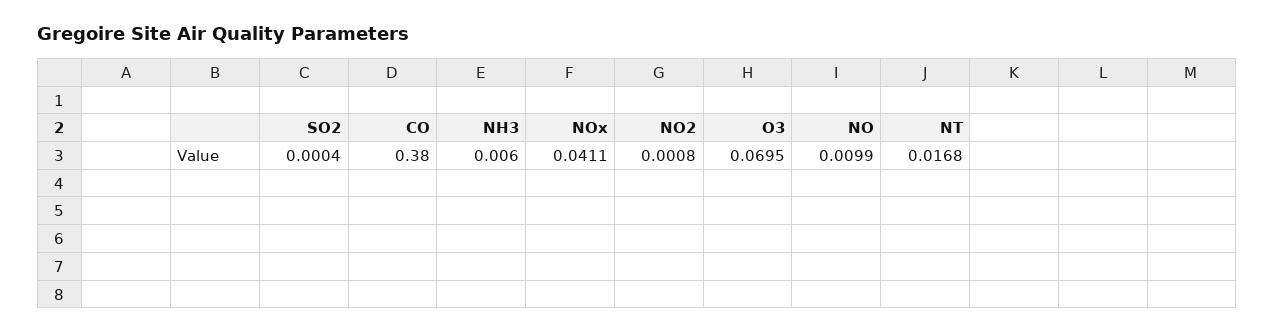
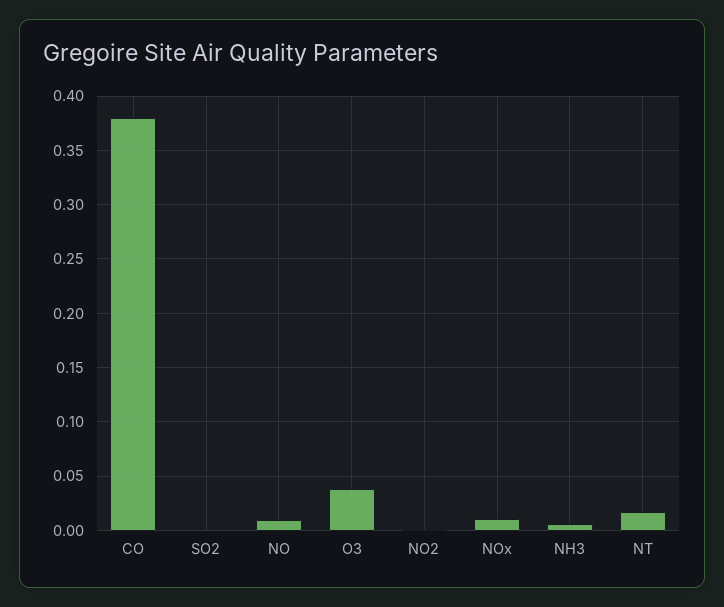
NOx: 0.0411 -> 0.01
O3: 0.0695 -> 0.04

